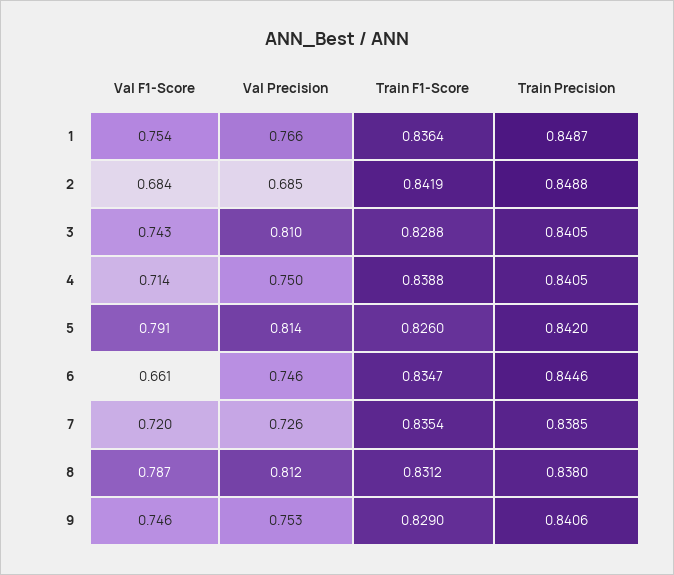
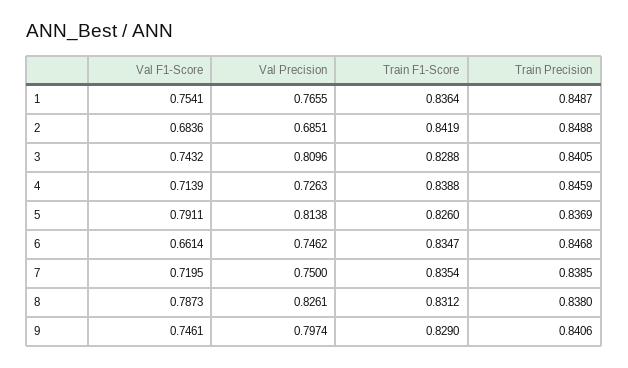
Val Precision, 4: 0.75 -> 0.7263
Train Precision, 4: 0.8405 -> 0.8459
Train Precision, 5: 0.842 -> 0.8369
Train Precision, 6: 0.8446 -> 0.8468
Val Precision, 7: 0.726 -> 0.75
Val Precision, 8: 0.812 -> 0.8261
Val Precision, 9: 0.753 -> 0.7974

